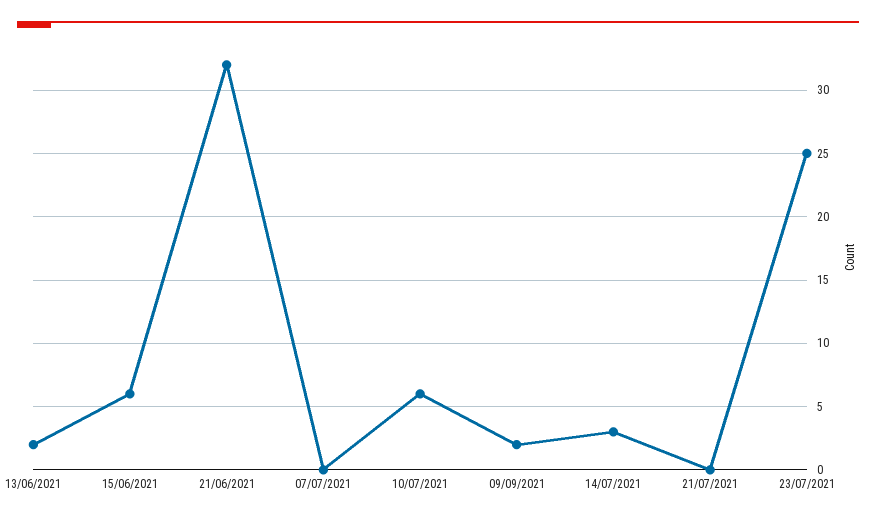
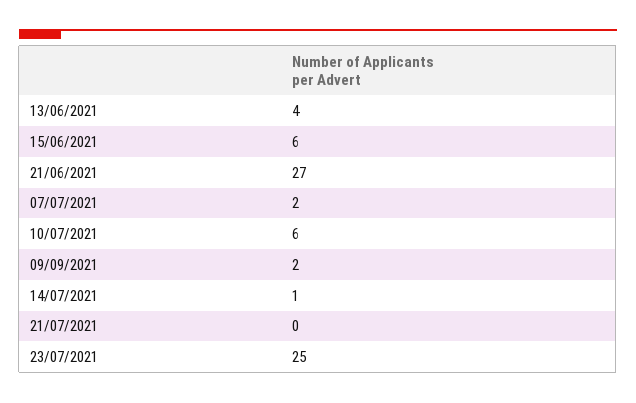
13/06/2021: 2 -> 4
21/06/2021: 32 -> 27
07/07/2021: 0 -> 2
14/07/2021: 3 -> 1

